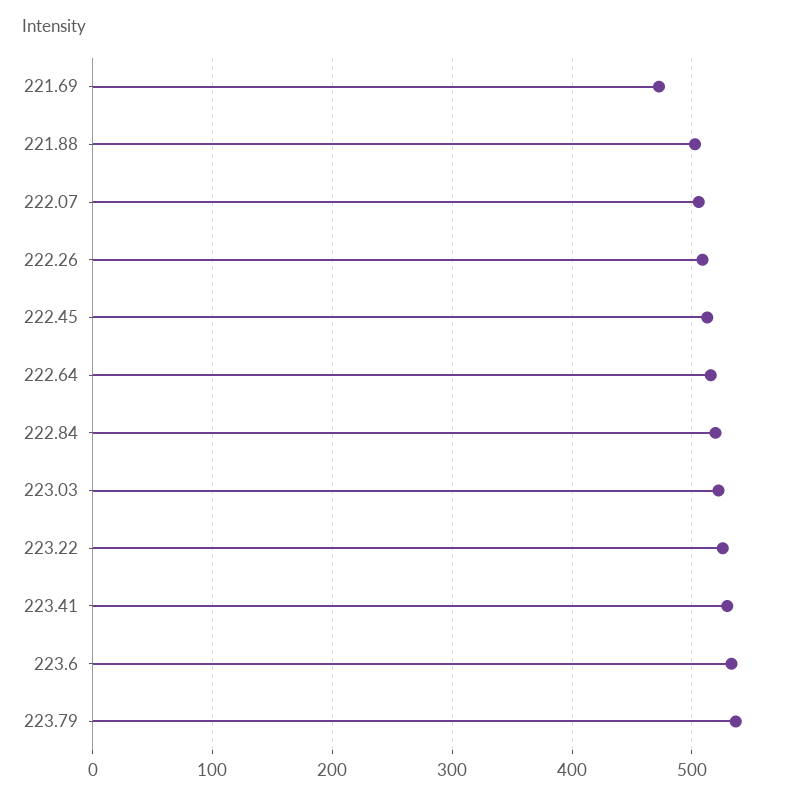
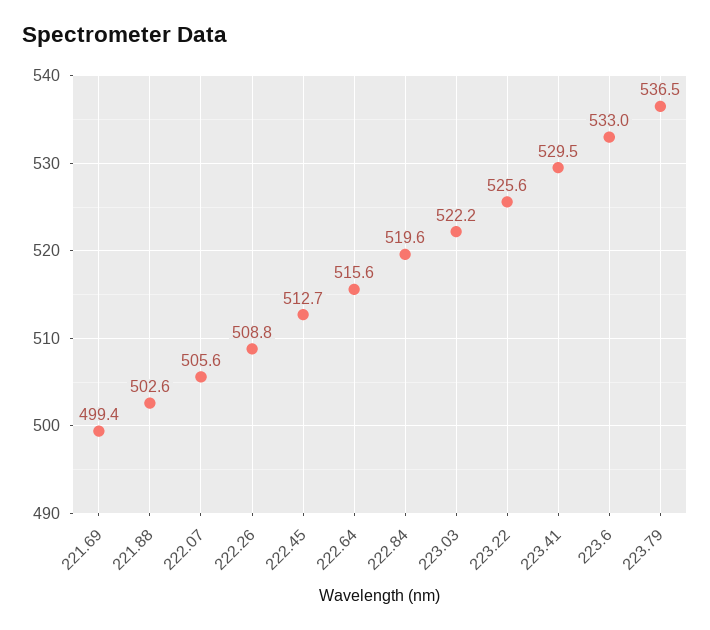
221.69: 470 -> 499.4

